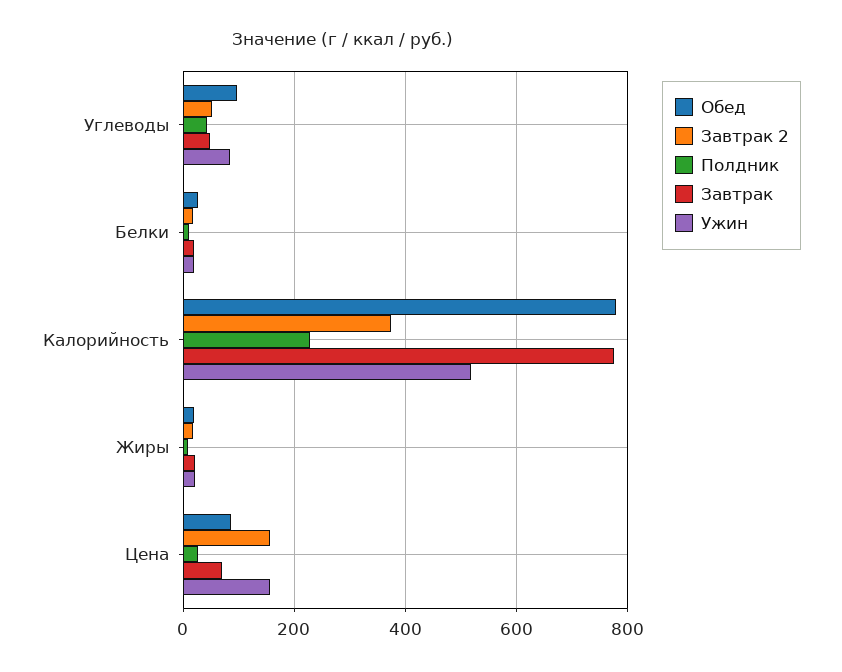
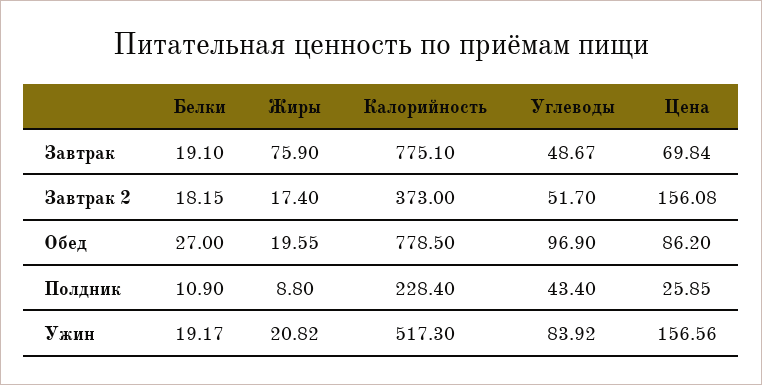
Завтрак, Жиры: 20 -> 75.9

